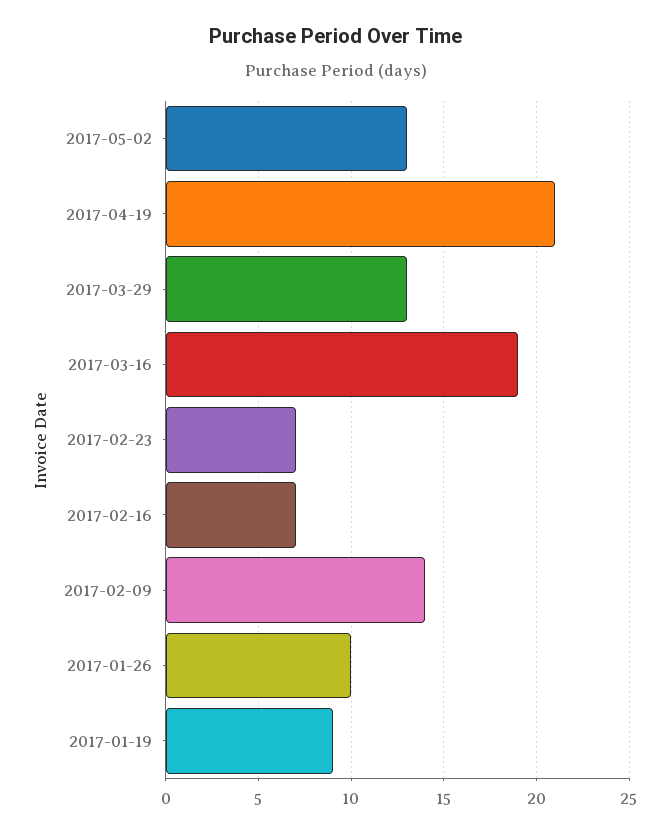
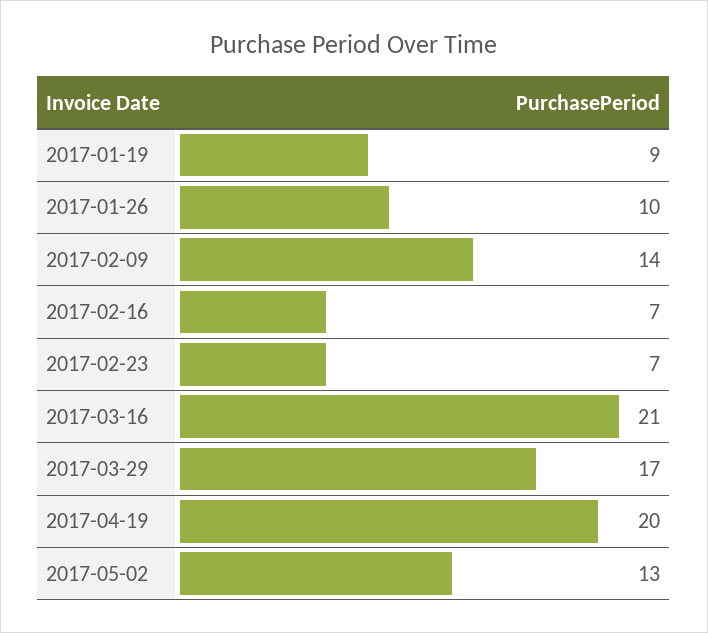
2017-04-19: 21 -> 20
2017-03-29: 13 -> 17
2017-03-16: 19 -> 21

